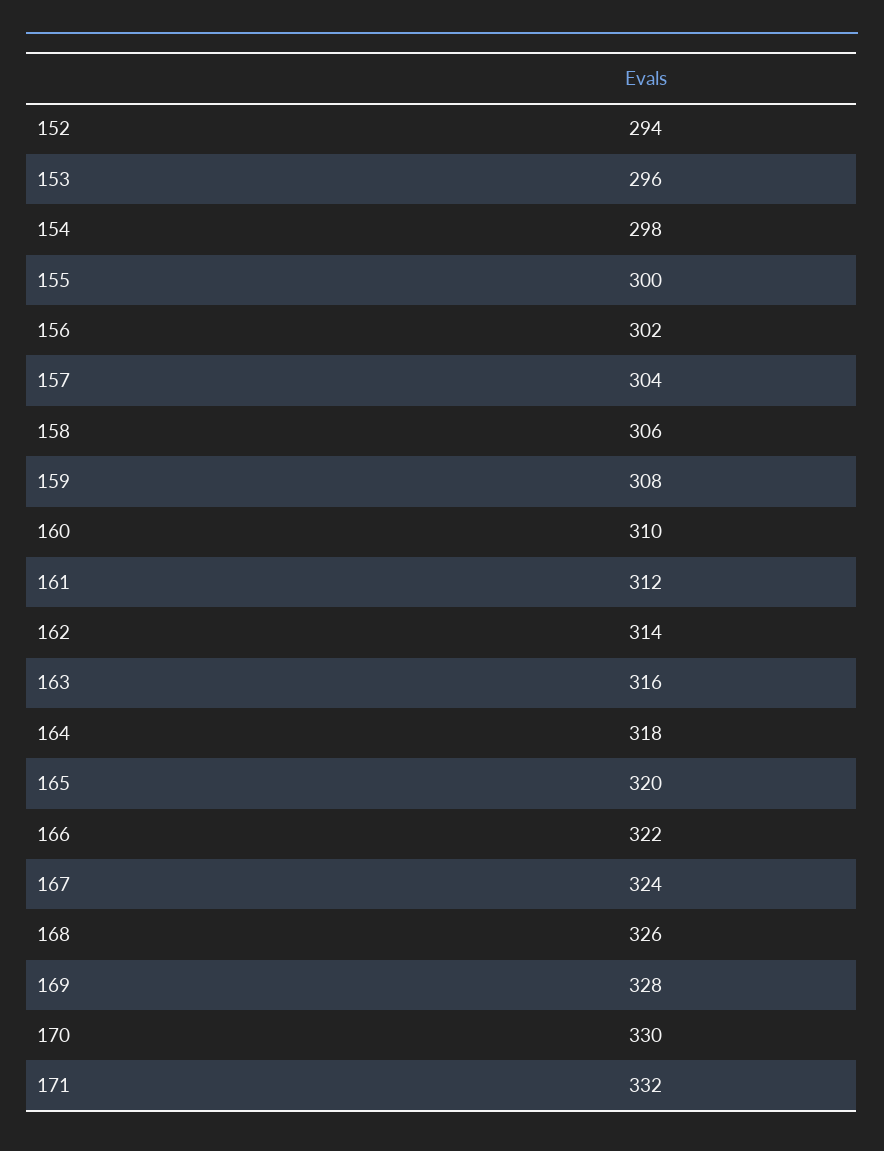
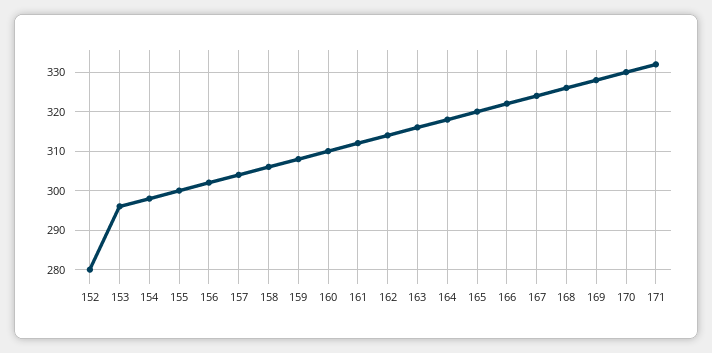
152: 294 -> 280

